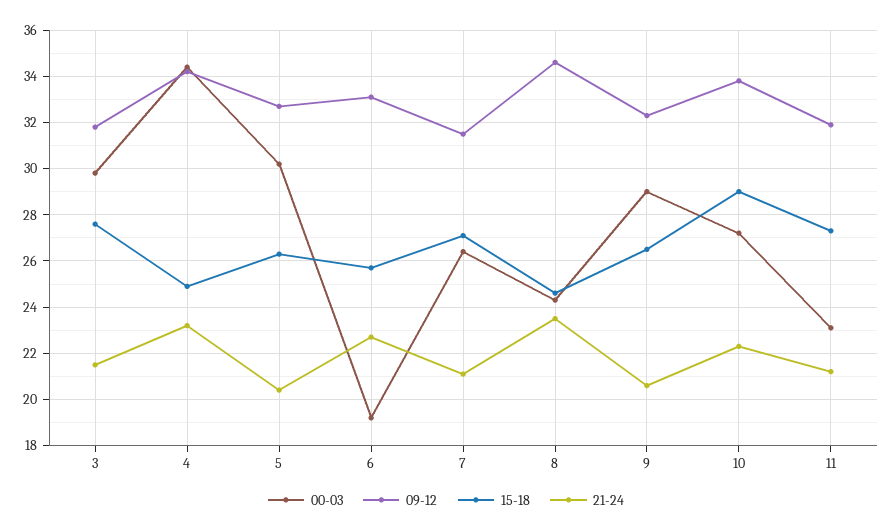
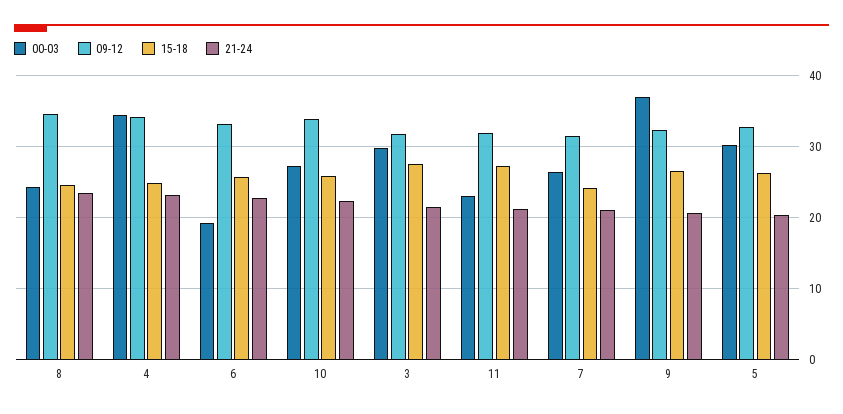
15-18, 7: 27 -> 24
00-03, 9: 29 -> 37
15-18, 10: 29 -> 26

